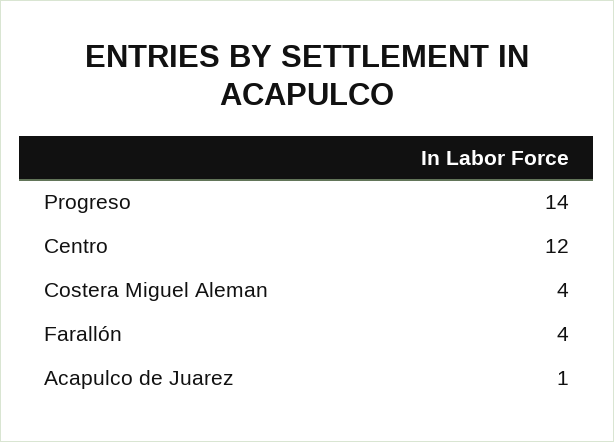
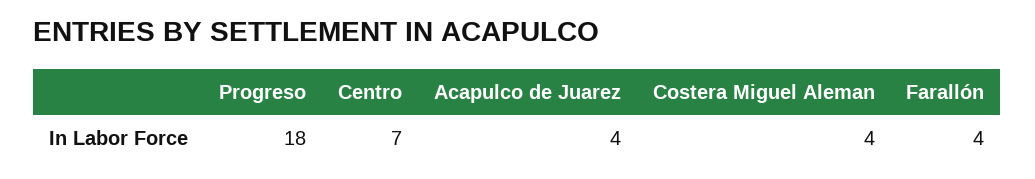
Progreso: 14 -> 18
Centro: 12 -> 7
Acapulco de Juarez: 1 -> 4

